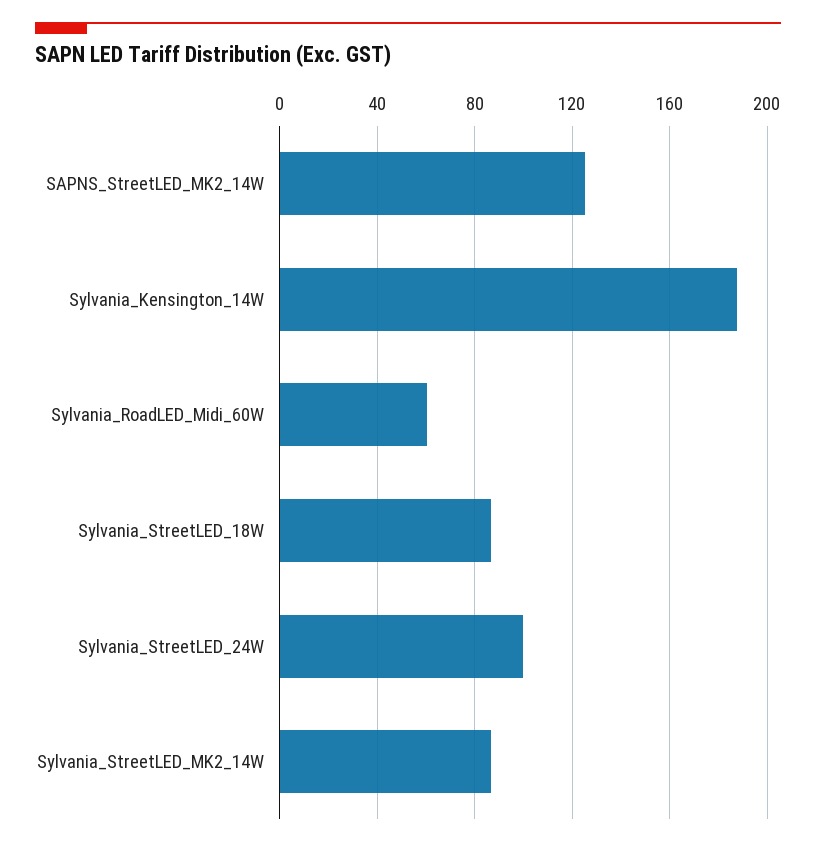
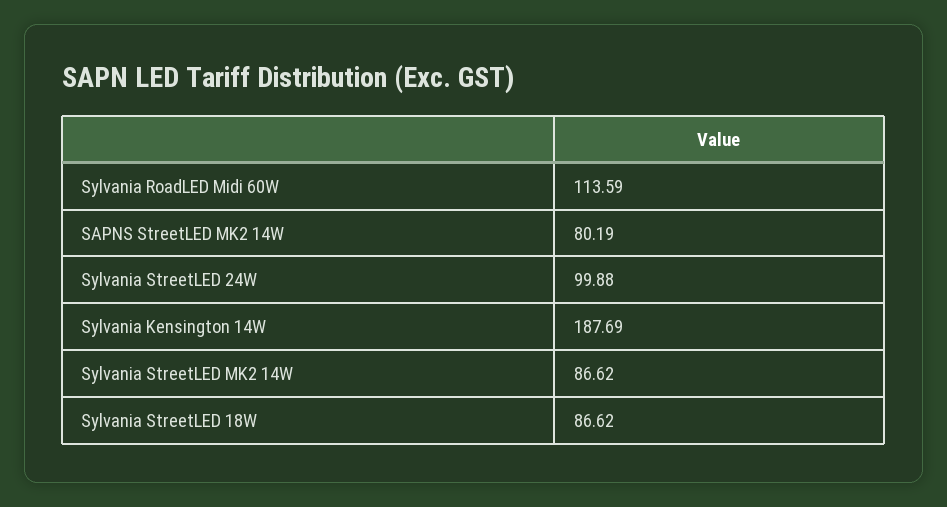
SAPNS_StreetLED_MK2_14W: 125 -> 80.19
Sylvania_RoadLED_Midi_60W: 60 -> 113.59

